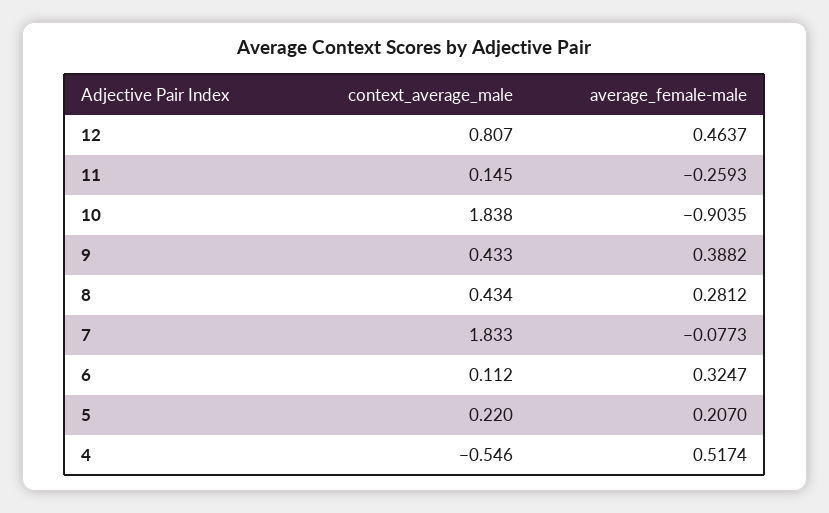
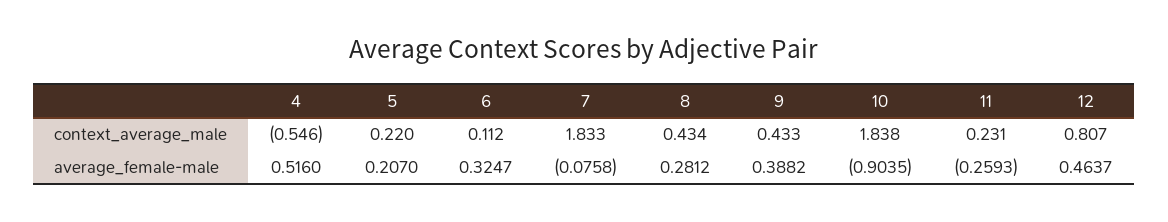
context_average_male, 11: 0.145 -> 0.231
average_female-male, 7: -0.0773 -> -0.0758
average_female-male, 4: 0.5174 -> 0.516

